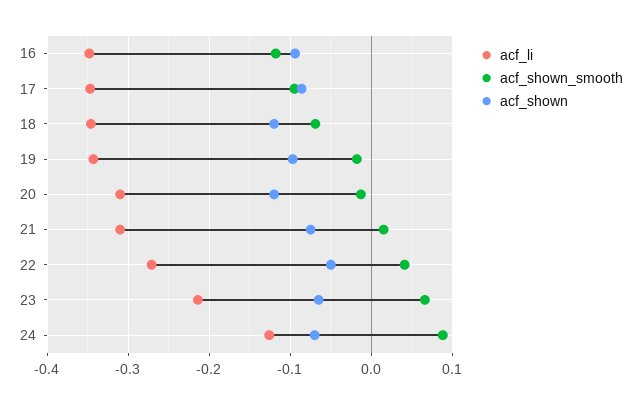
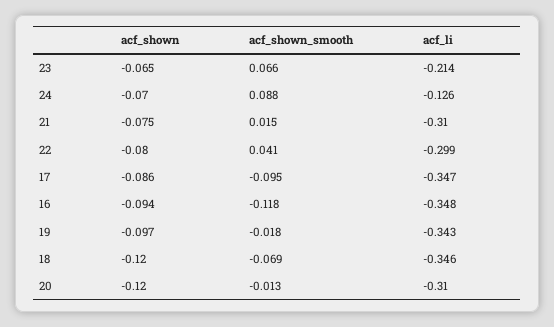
acf_li, 22: -0.27 -> -0.299
acf_shown, 22: -0.05 -> -0.08

